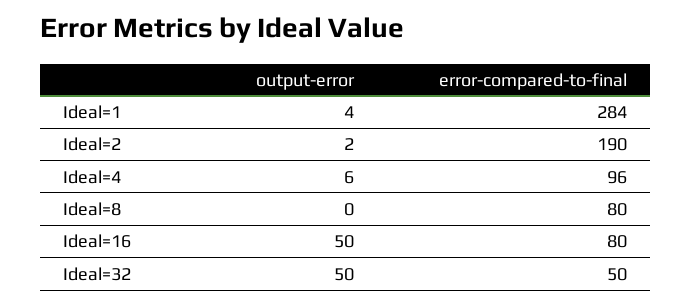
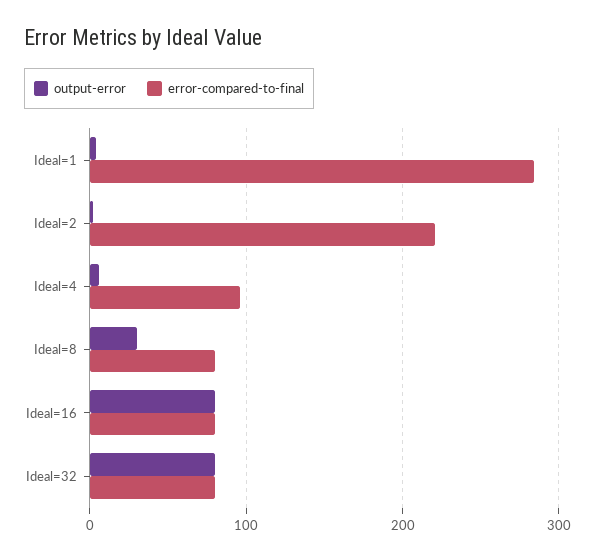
error-compared-to-final, Ideal=2: 190 -> 220
output-error, Ideal=8: 0 -> 30
output-error, Ideal=16: 50 -> 80
output-error, Ideal=32: 50 -> 80
error-compared-to-final, Ideal=32: 50 -> 80

